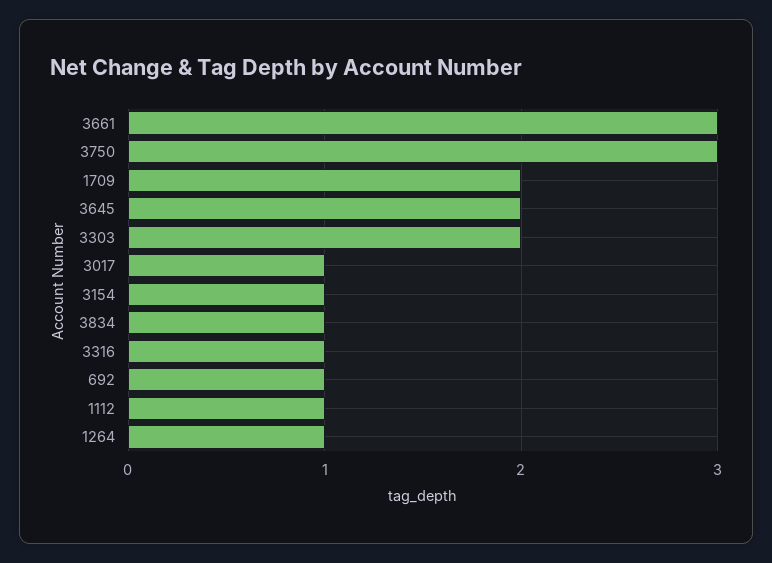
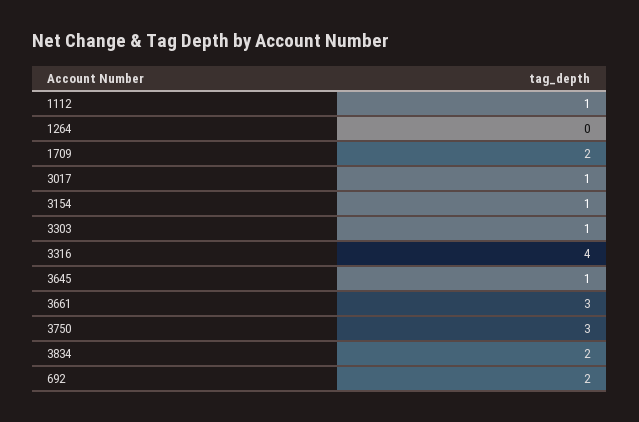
3645: 2 -> 1
3303: 2 -> 1
3834: 1 -> 2
3316: 1 -> 4
692: 1 -> 2
1264: 1 -> 0

